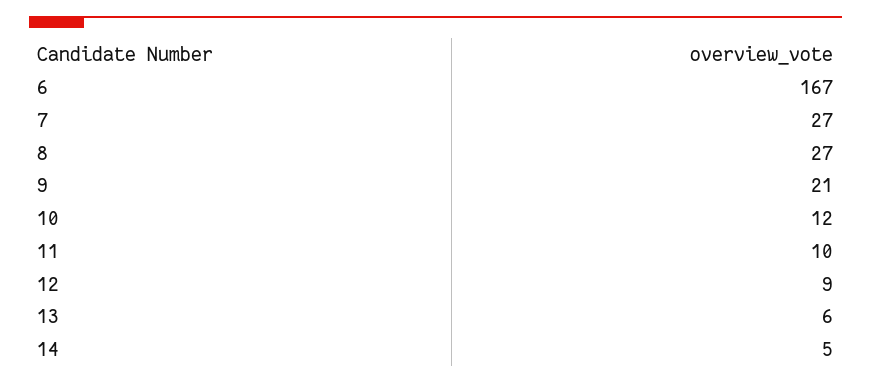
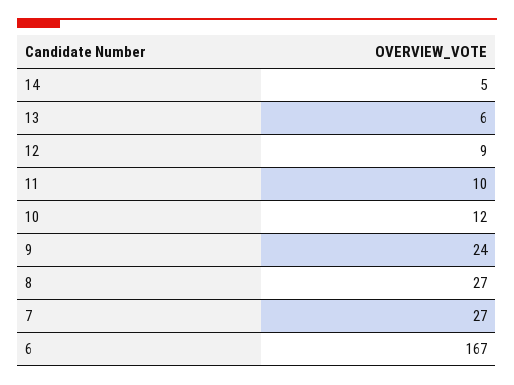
9: 21 -> 24

